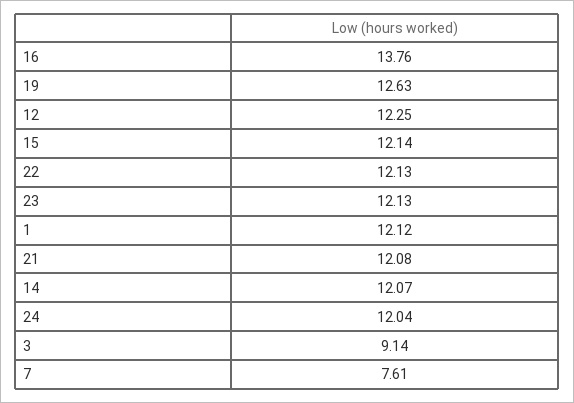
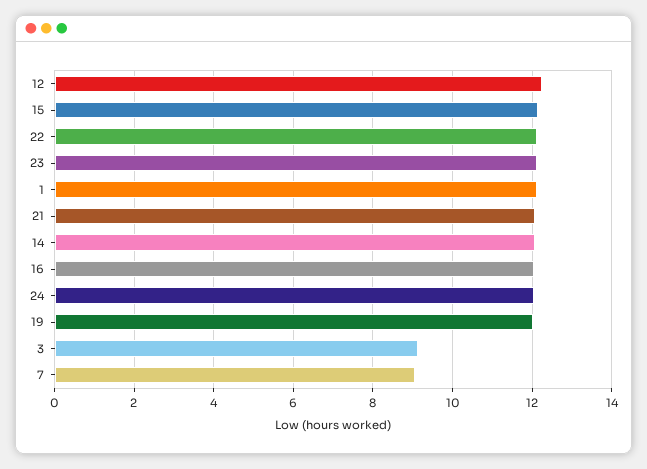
16: 13.76 -> 12
19: 12.63 -> 12
7: 7.61 -> 9

